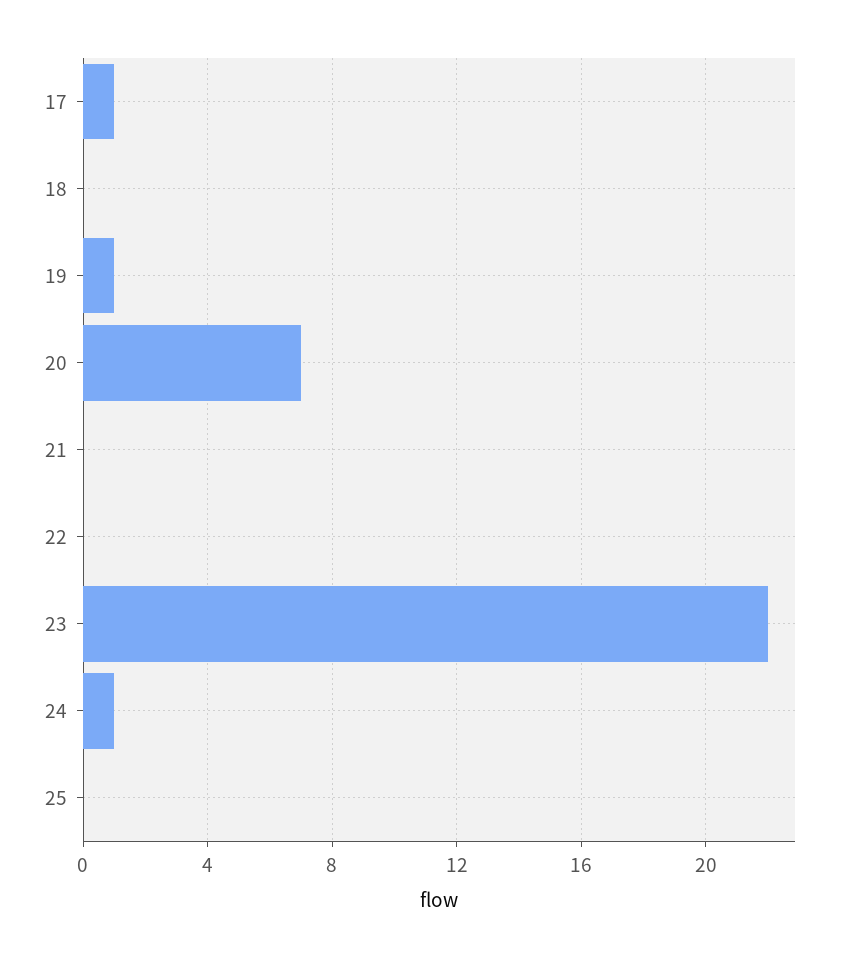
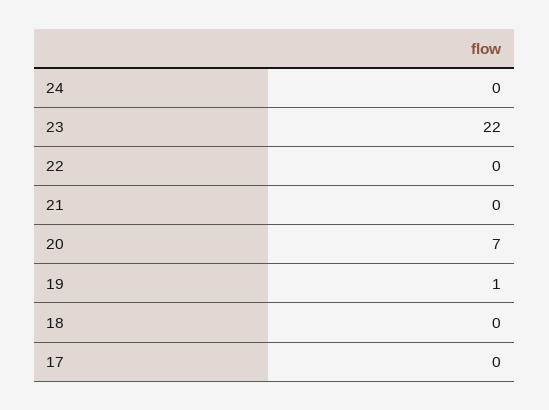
17: 1 -> 0
24: 1 -> 0
25: 0 -> none

